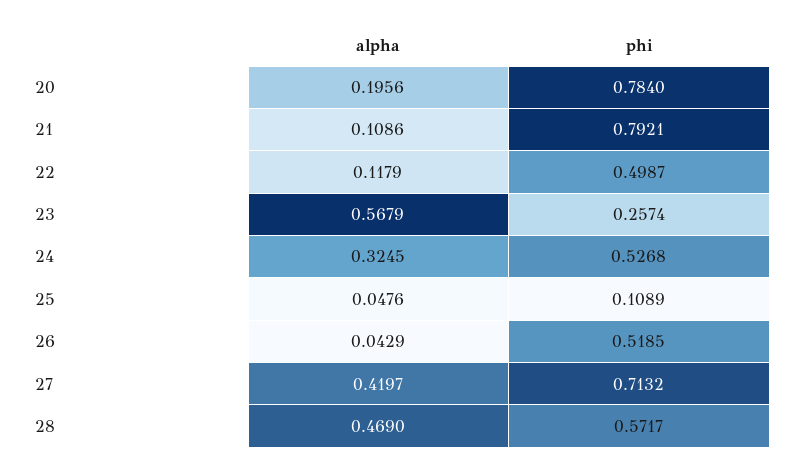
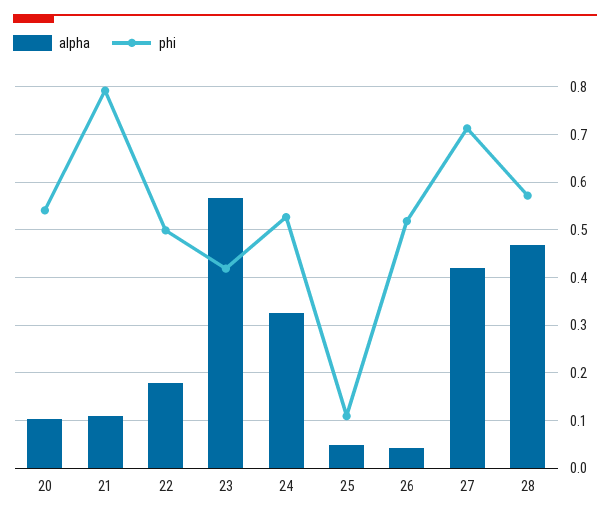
alpha, 20: 0.1956 -> 0.1
phi, 20: 0.784 -> 0.54
alpha, 22: 0.1179 -> 0.18
phi, 23: 0.2574 -> 0.42

